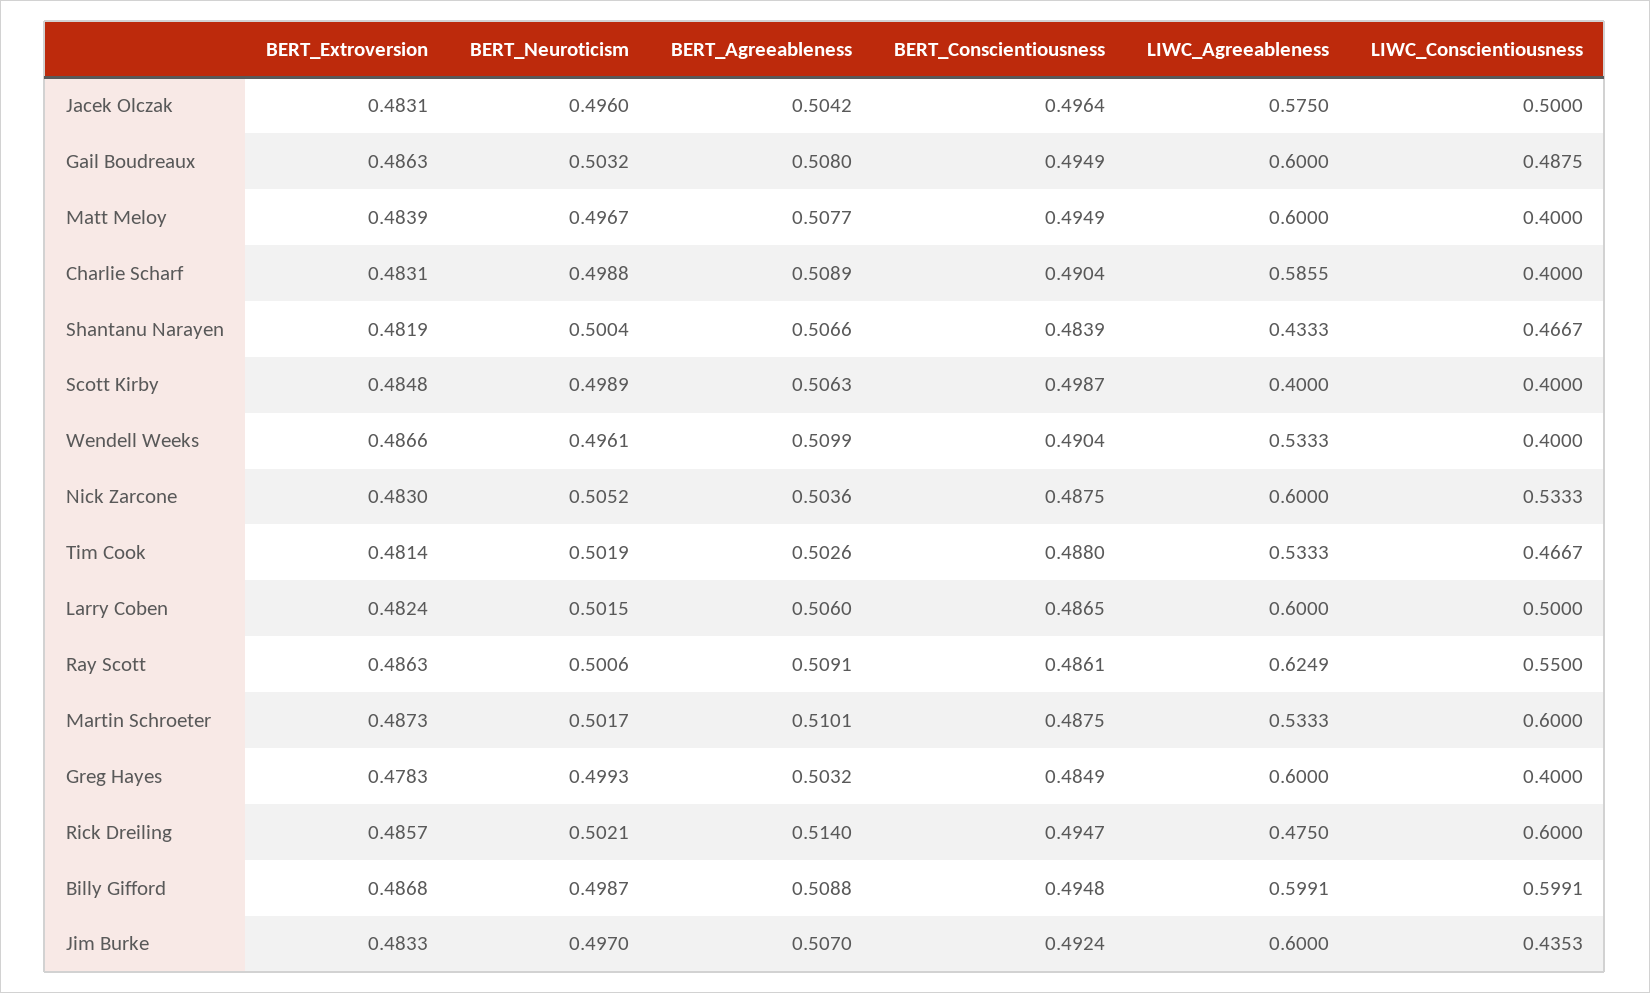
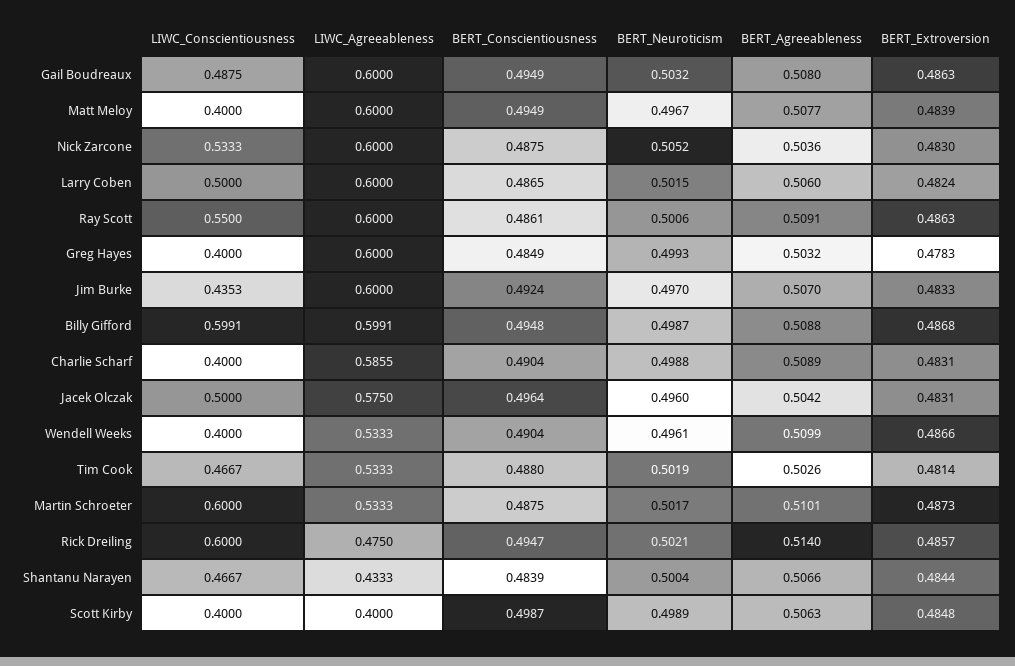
BERT_Extroversion, Shantanu Narayen: 0.4819 -> 0.4844
LIWC_Agreeableness, Ray Scott: 0.6249 -> 0.6

